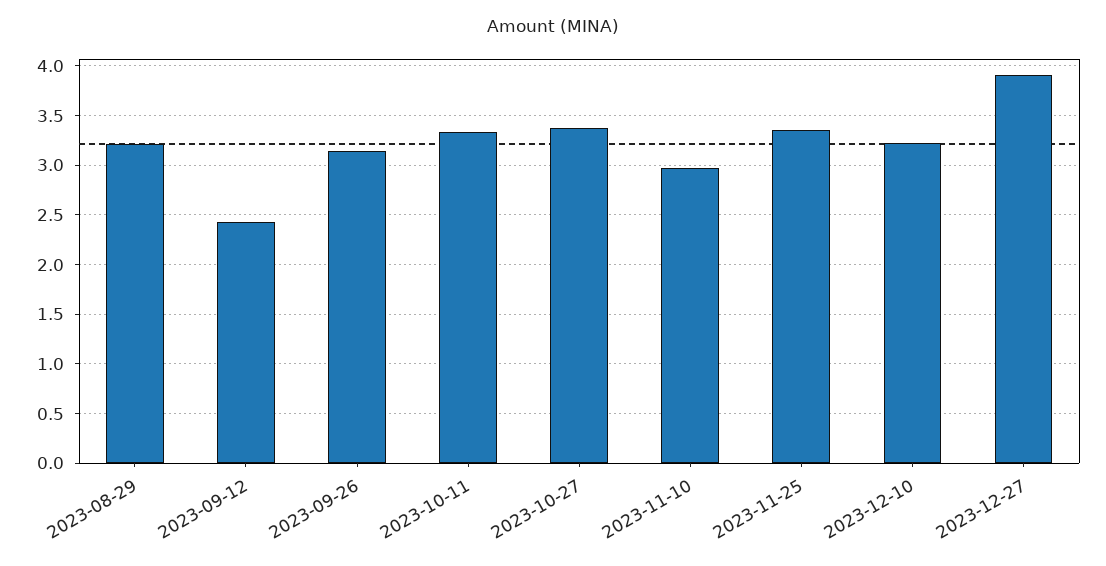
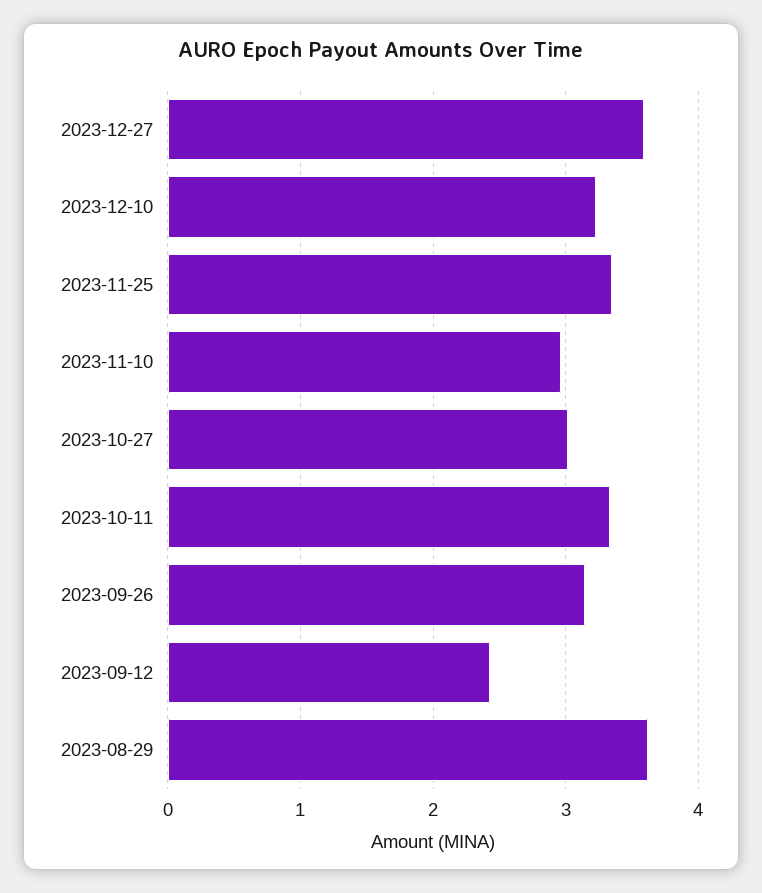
2023-08-29: 3.2 -> 3.6
2023-10-27: 3.4 -> 3
2023-12-27: 3.9 -> 3.6

